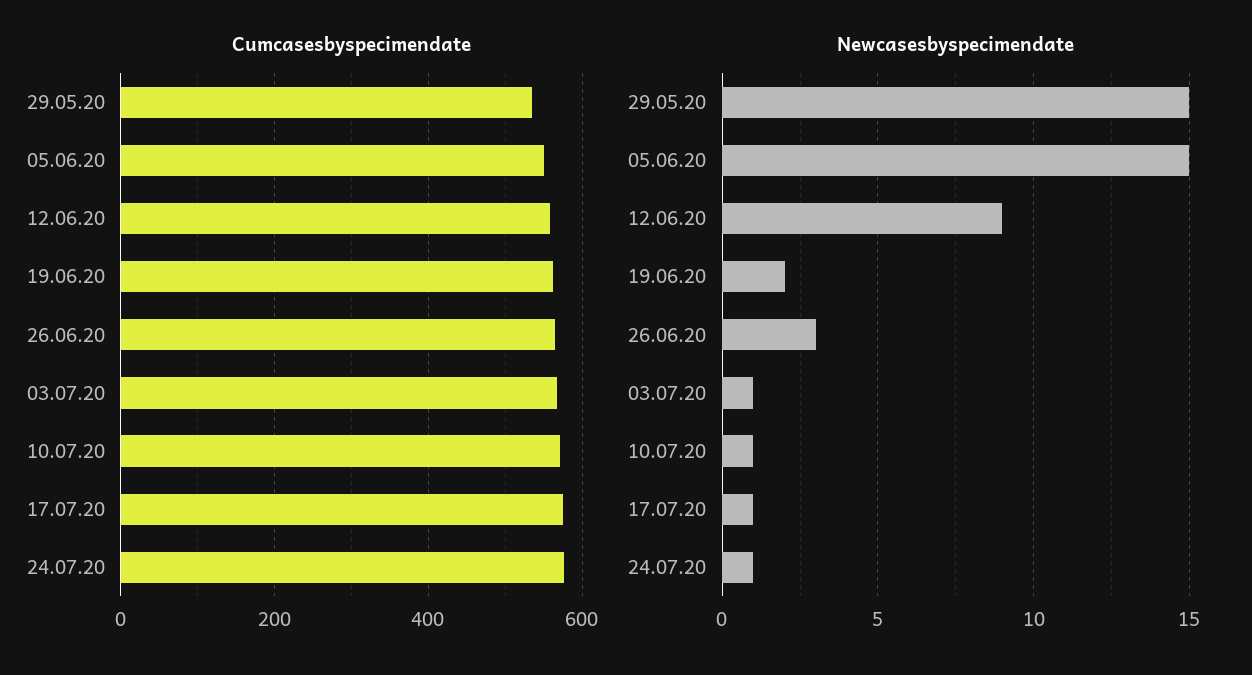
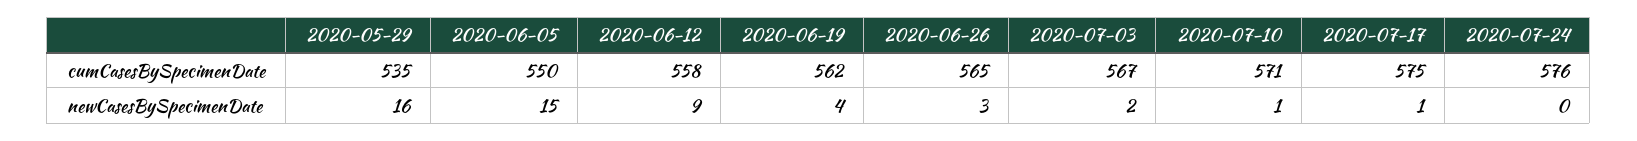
Newcasesbyspecimendate, 29.05.20: 15 -> 16
Newcasesbyspecimendate, 19.06.20: 2 -> 4
Newcasesbyspecimendate, 03.07.20: 1 -> 2
Newcasesbyspecimendate, 24.07.20: 1 -> 0

